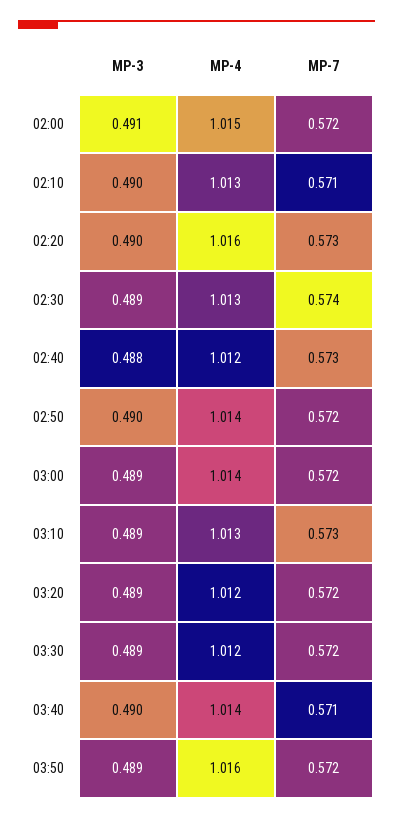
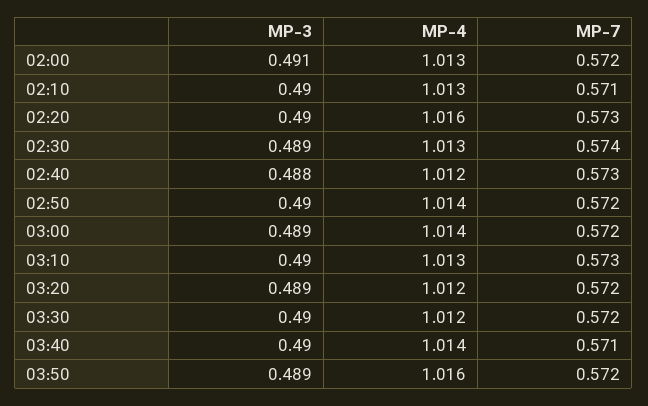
MP-4, 02:00: 1.015 -> 1.013
MP-3, 03:10: 0.489 -> 0.49
MP-3, 03:30: 0.489 -> 0.49

